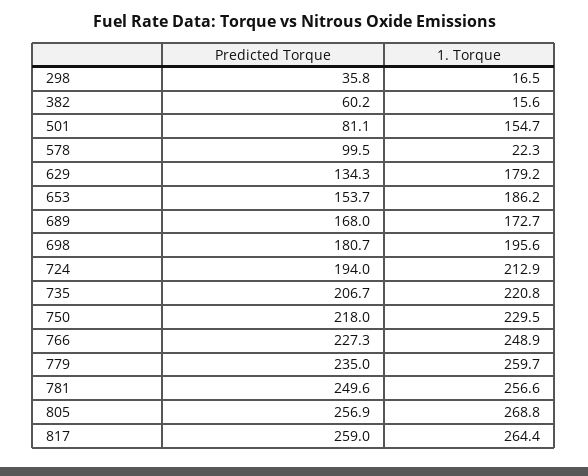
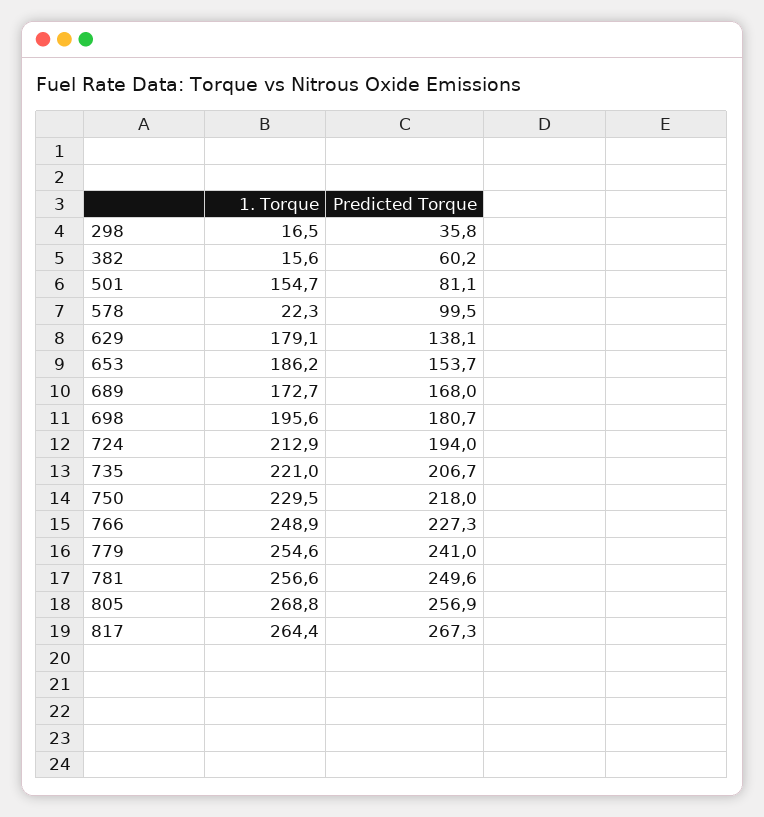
Predicted Torque, 629: 134.3 -> 138.1
1. Torque, 629: 179.2 -> 179.1
1. Torque, 735: 220.8 -> 221
Predicted Torque, 779: 235 -> 241
1. Torque, 779: 259.7 -> 254.6
Predicted Torque, 817: 259 -> 267.3

